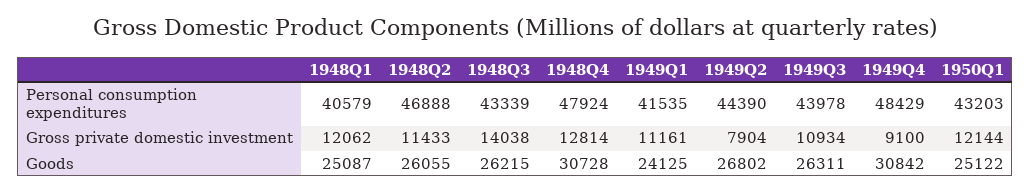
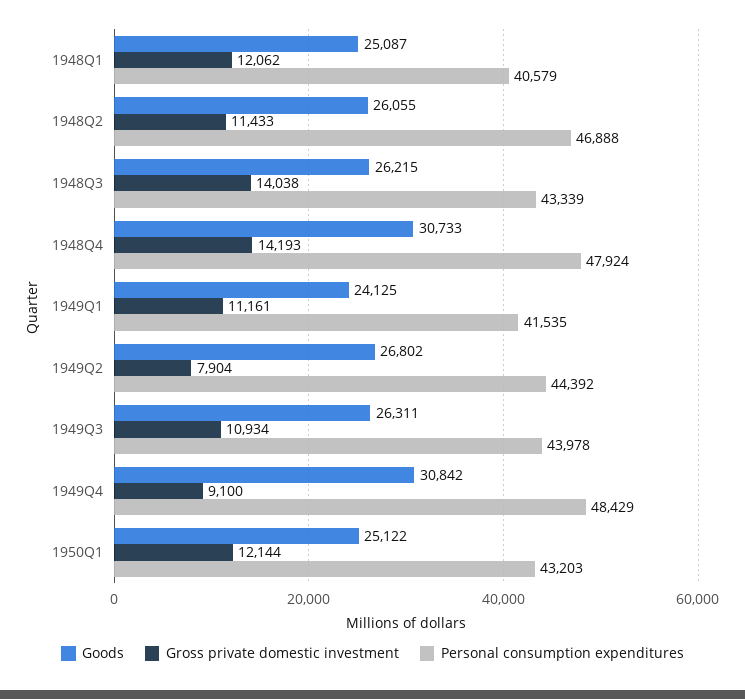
Personal consumption expenditures, 1949Q2: 44390 -> 44392
Gross private domestic investment, 1948Q4: 12814 -> 14193
Goods, 1948Q4: 30728 -> 30733

